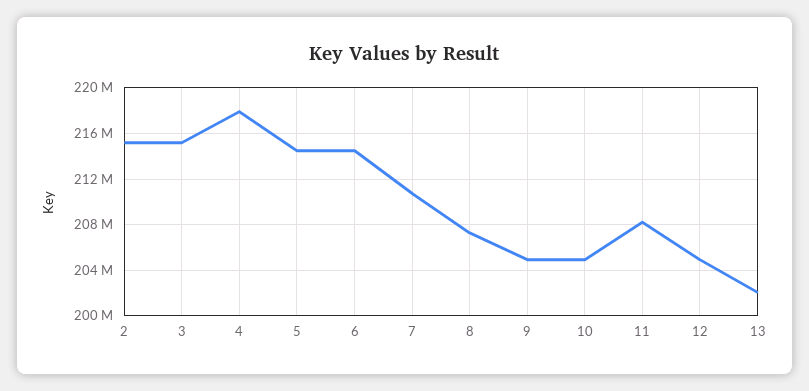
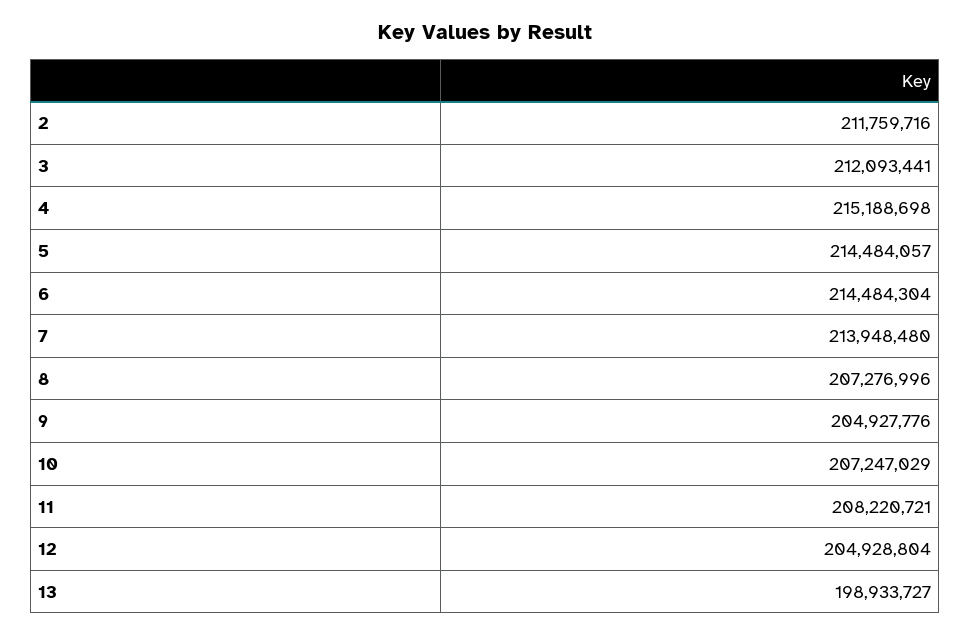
2: 215000000 -> 211759716
3: 215000000 -> 212093441
4: 218000000 -> 215188698
7: 211000000 -> 213948480
10: 205000000 -> 207247029
13: 202000000 -> 198933727

